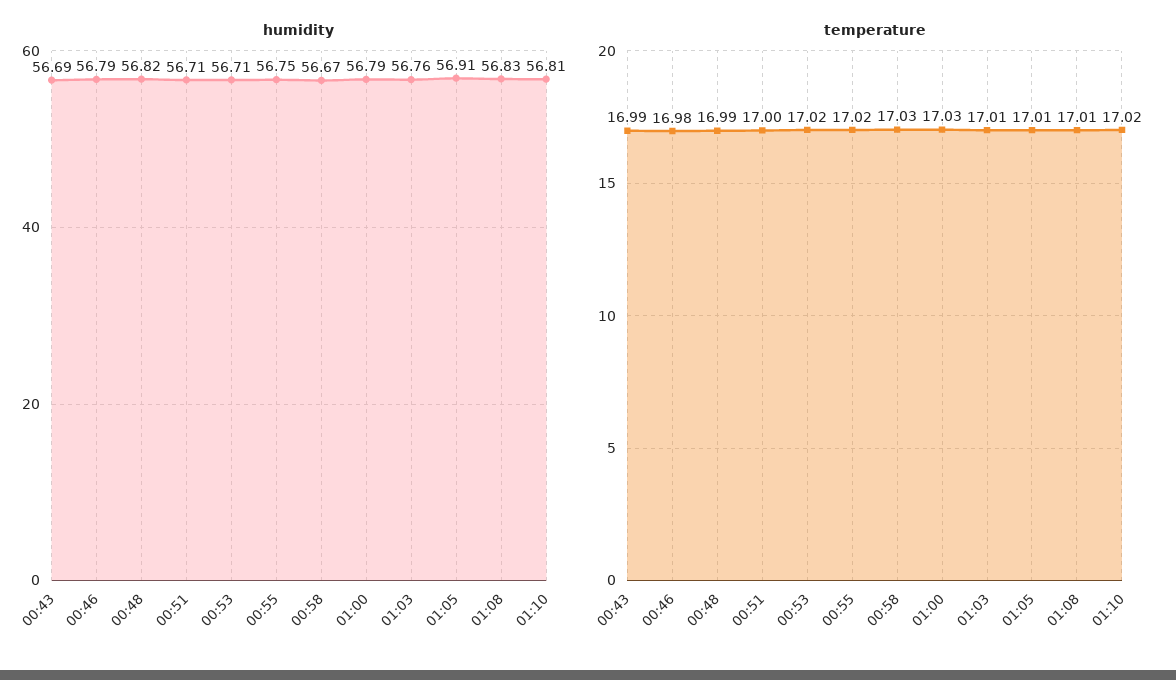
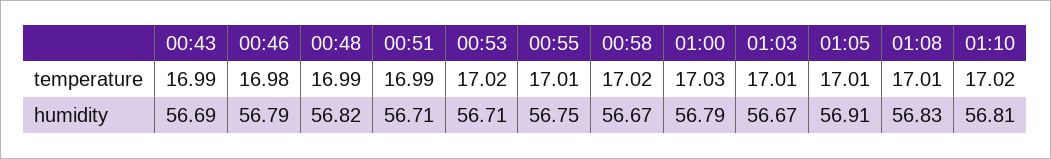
humidity, 01:03: 56.76 -> 56.67
temperature, 00:51: 17 -> 16.99
temperature, 00:55: 17.02 -> 17.01
temperature, 00:58: 17.03 -> 17.02

